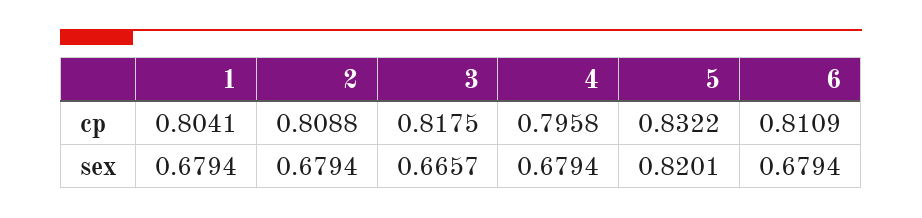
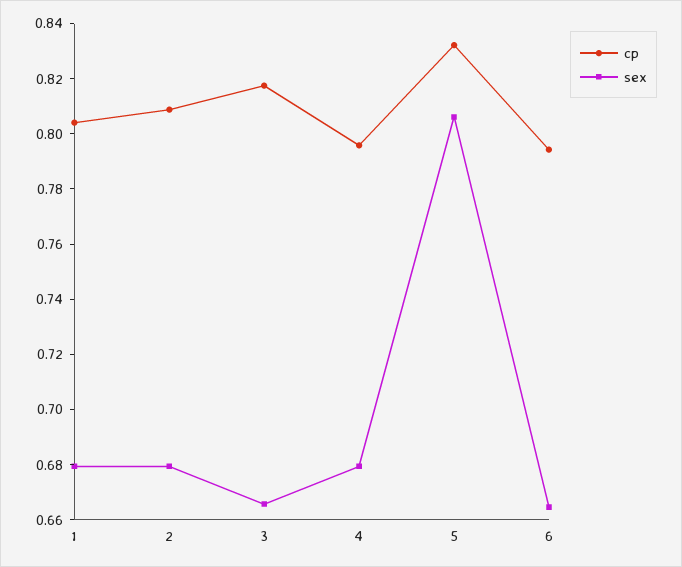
cp, 6: 0.8109 -> 0.795
sex, 5: 0.8201 -> 0.805
sex, 6: 0.6794 -> 0.665

